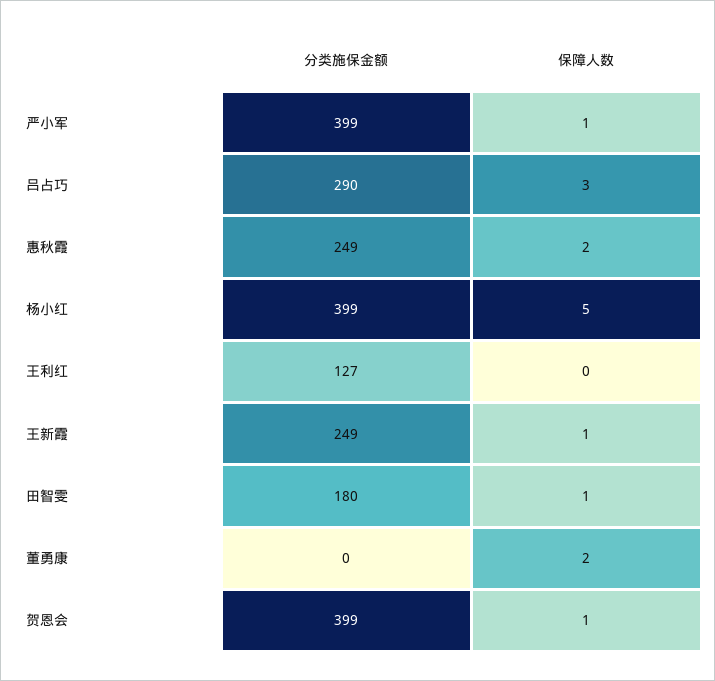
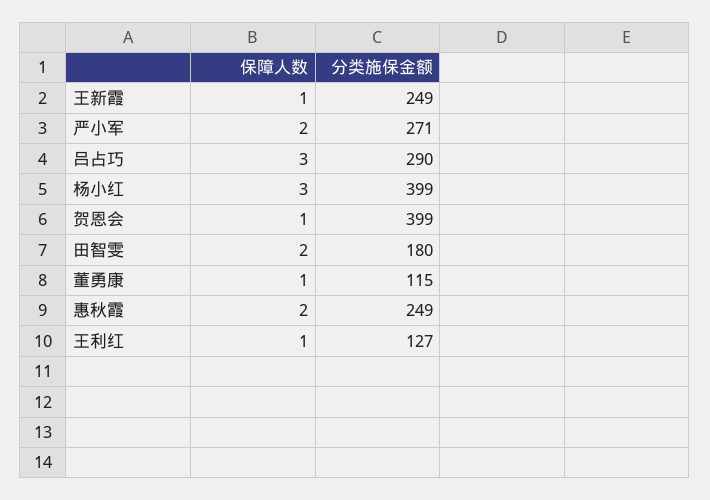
分类施保金额, 严小军: 399 -> 271
保障人数, 严小军: 1 -> 2
保障人数, 杨小红: 5 -> 3
保障人数, 王利红: 0 -> 1
保障人数, 田智雯: 1 -> 2
分类施保金额, 董勇康: 0 -> 115
保障人数, 董勇康: 2 -> 1

